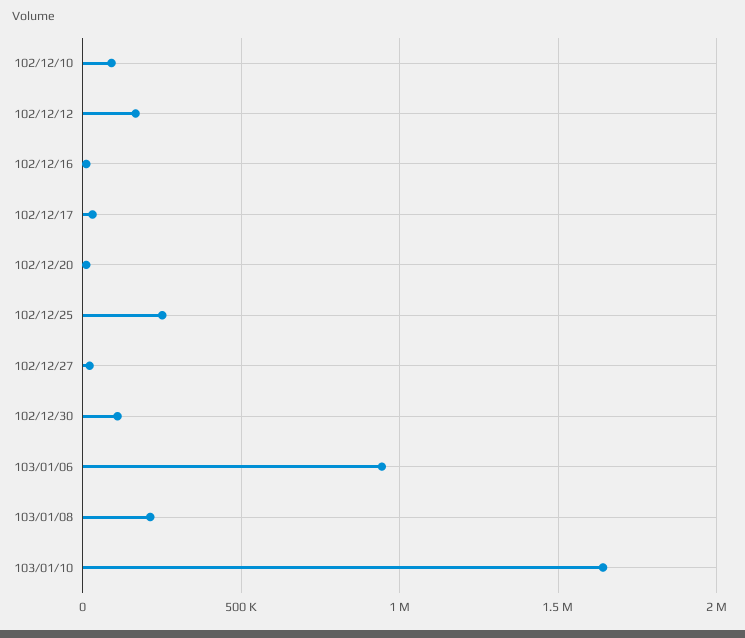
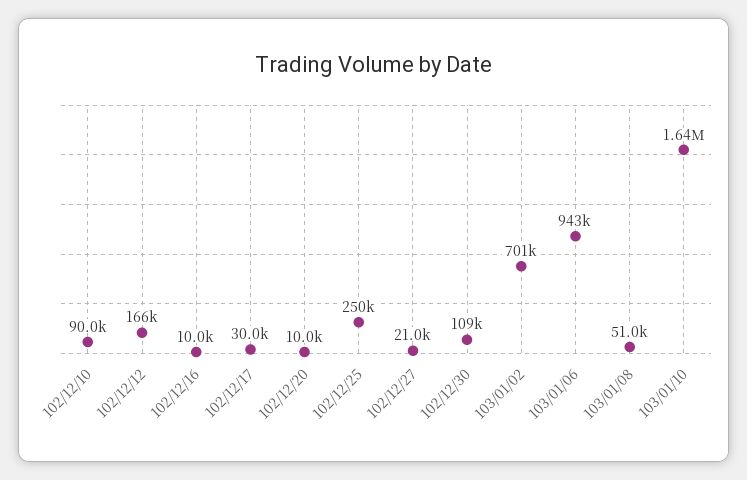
103/01/08: 200000 -> 51000
103/01/02: none -> 701000

